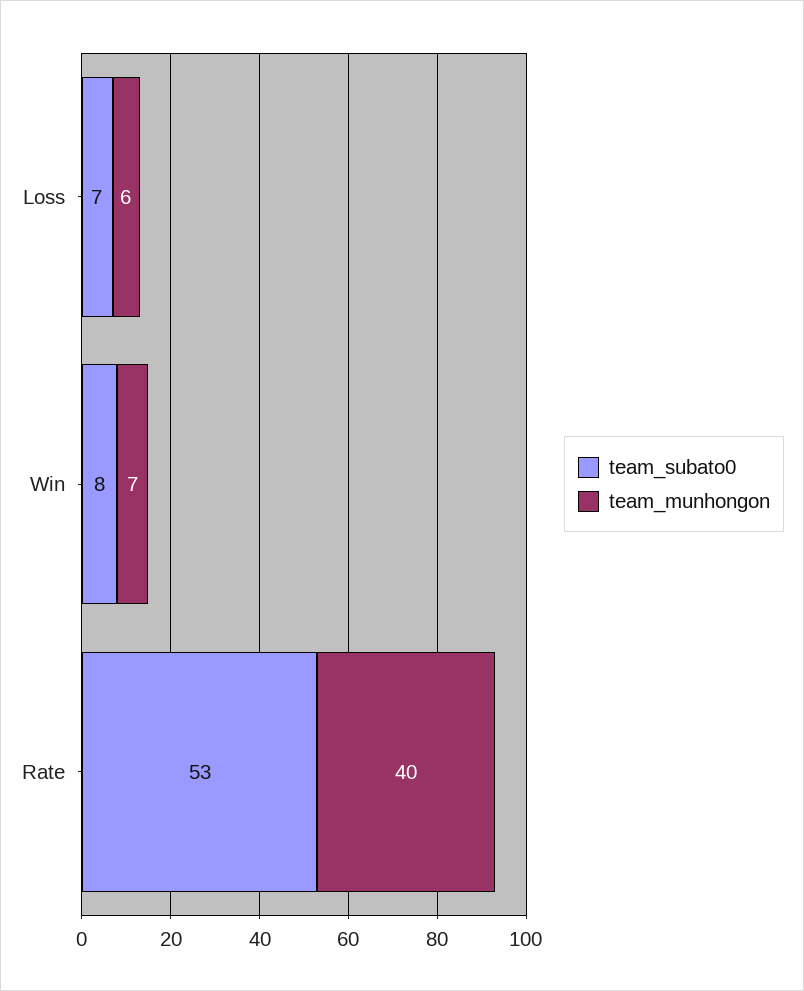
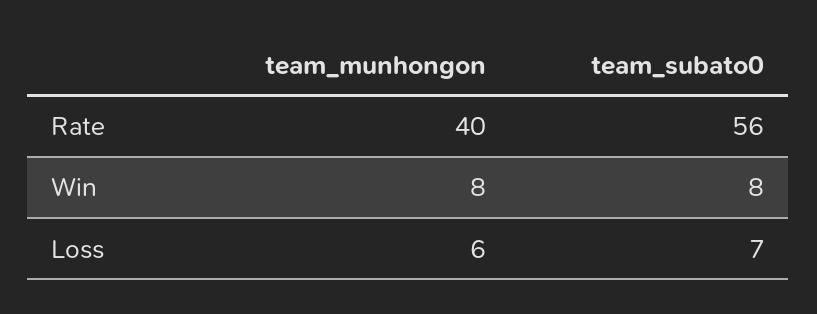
team_munhongon, Win: 7 -> 8
team_subato0, Rate: 53 -> 56

